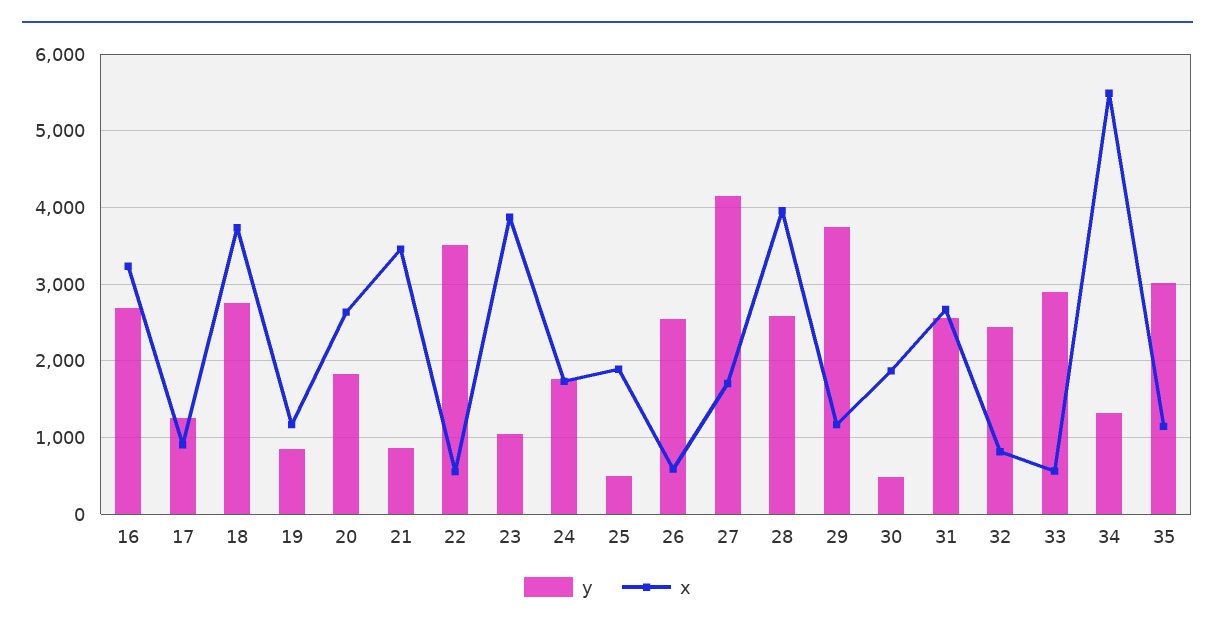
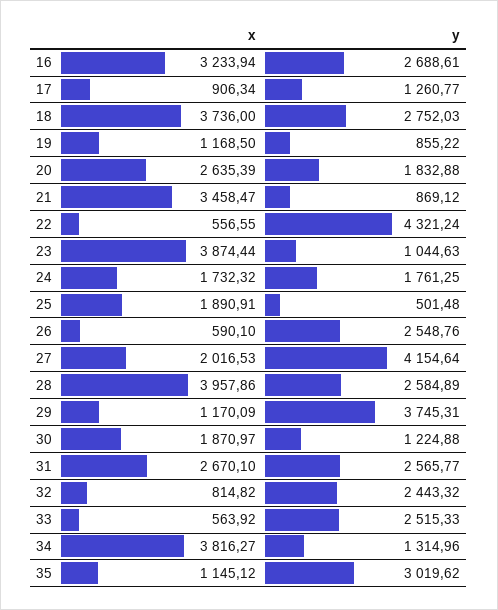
y, 22: 3500 -> 4321.24
x, 27: 1700 -> 2016.53
y, 30: 500 -> 1224.88
y, 33: 2900 -> 2515.33
x, 34: 5500 -> 3816.27

